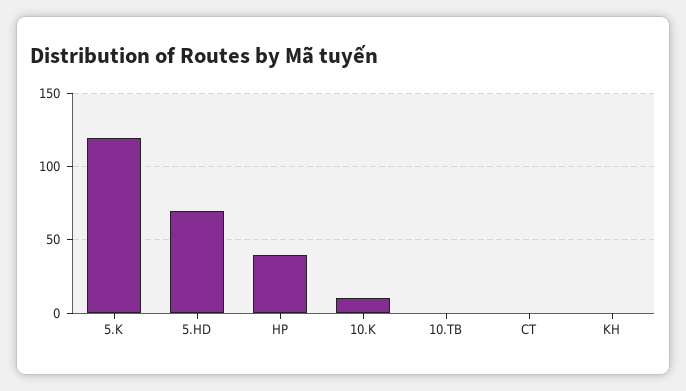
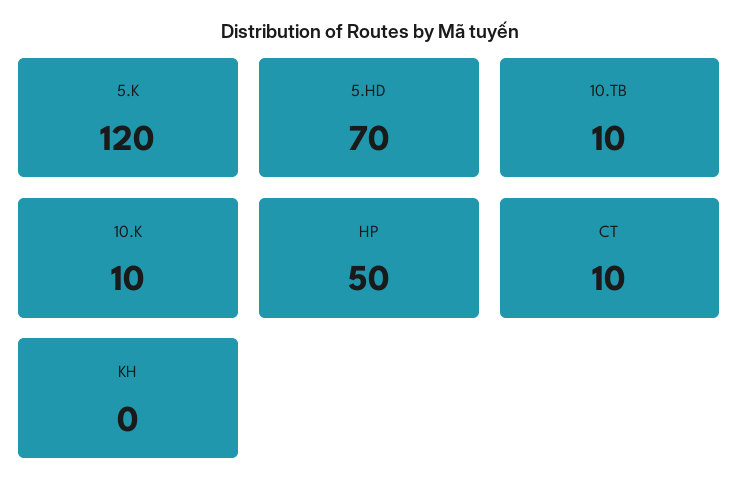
HP: 40 -> 50
10.TB: 0 -> 10
CT: 0 -> 10

